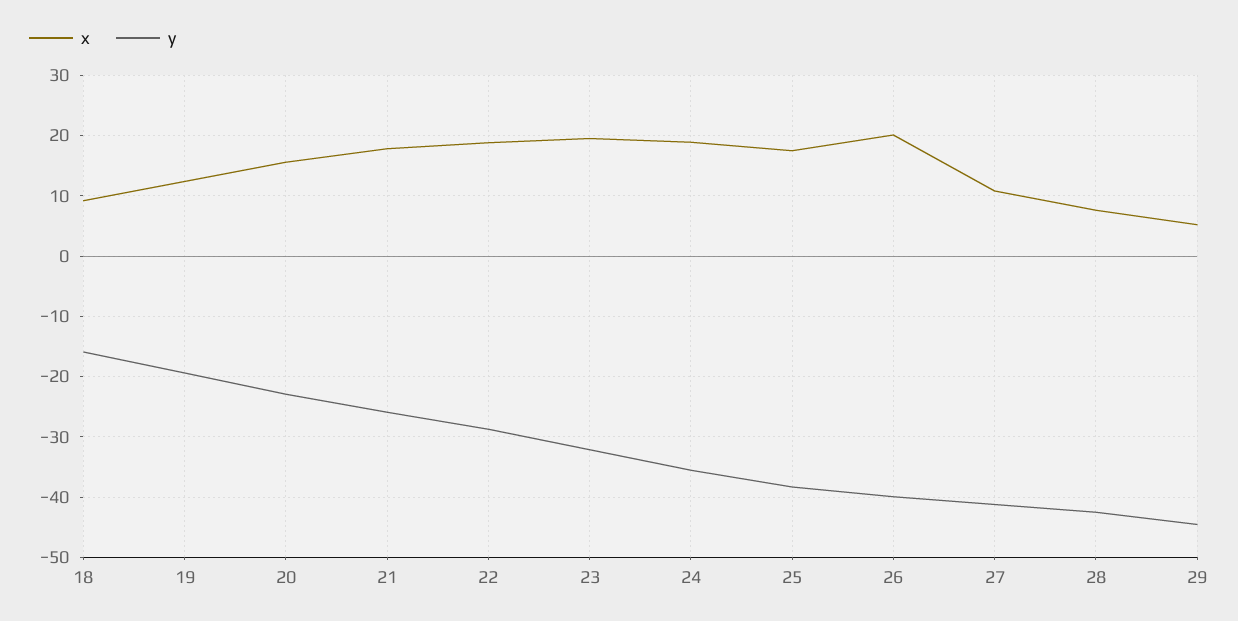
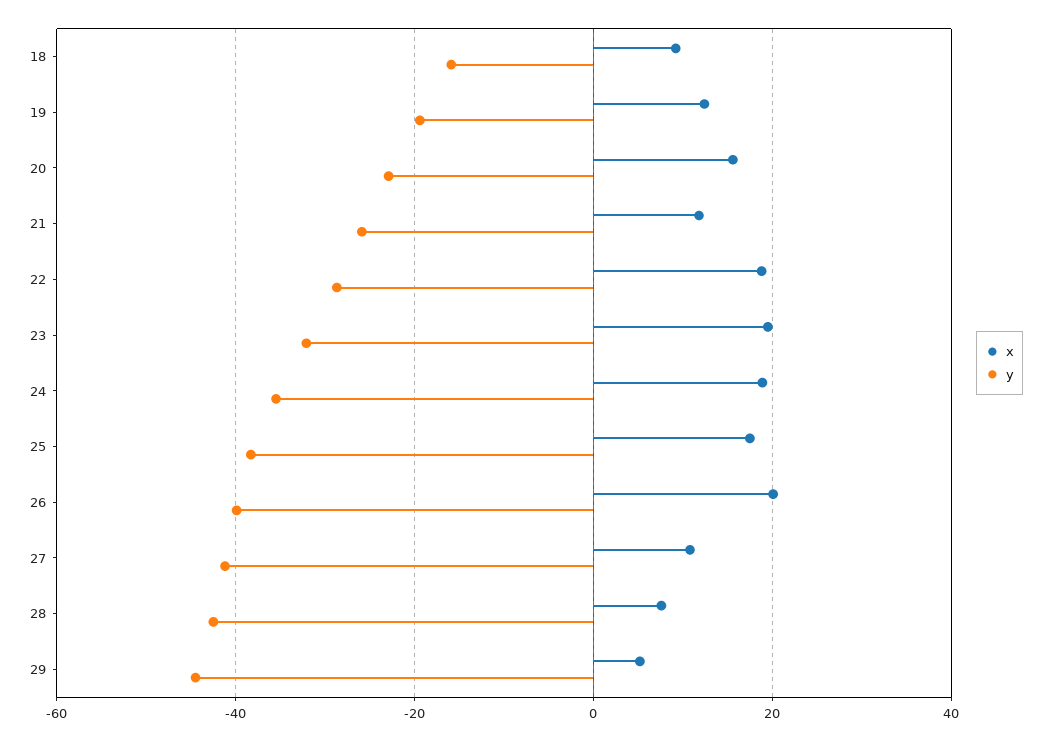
x, 21: 18 -> 12

